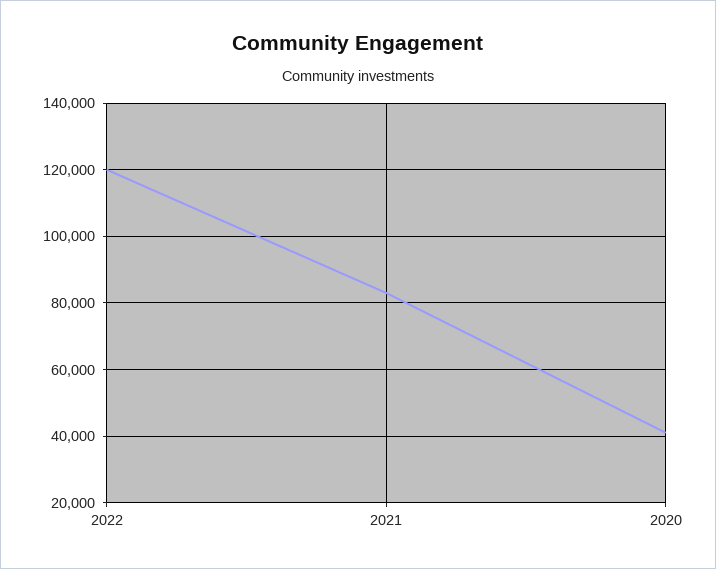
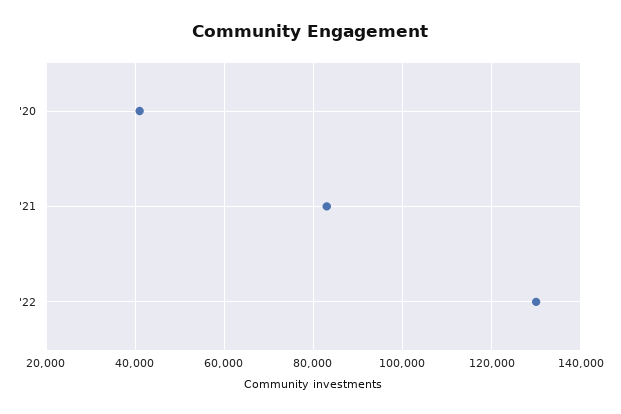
2022: 120000 -> 130000

